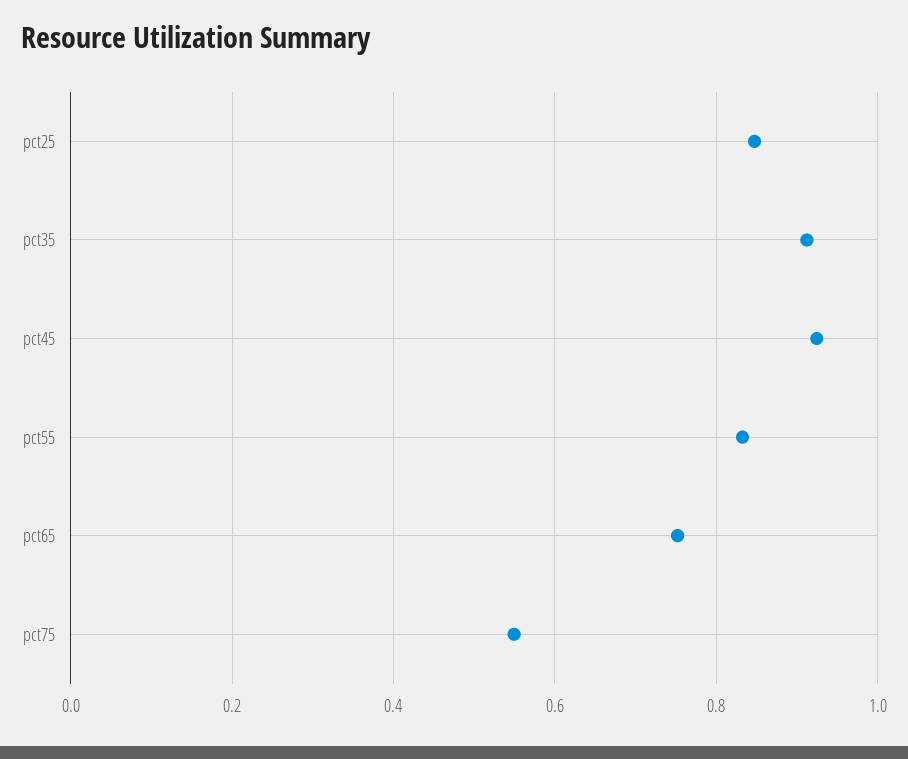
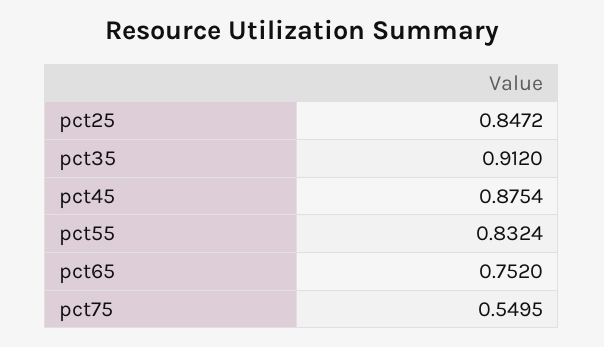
pct45: 0.92 -> 0.8754

